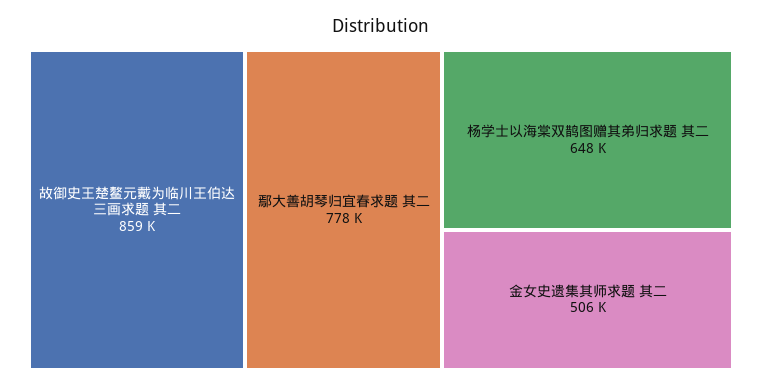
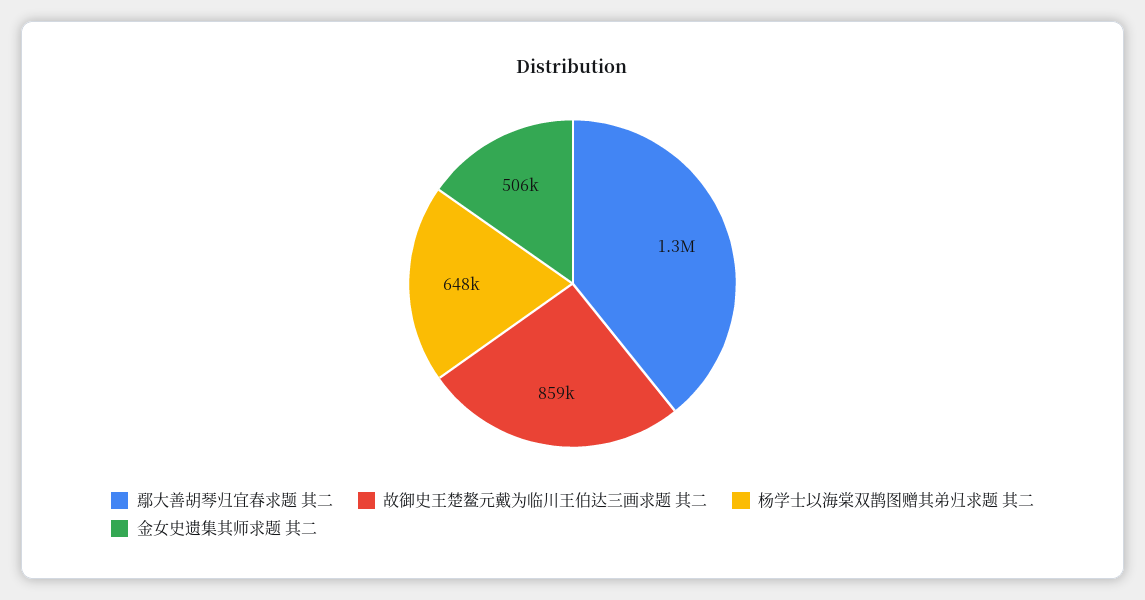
鄢大善胡琴归宜春求题 其二: 778000 -> 1300000

